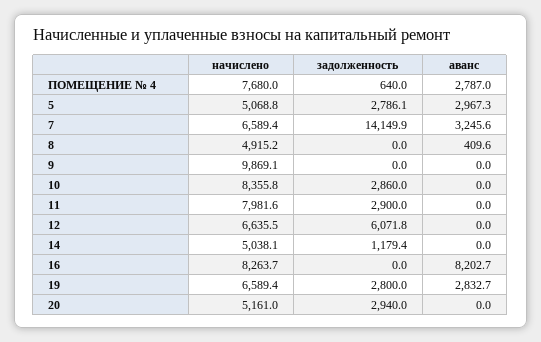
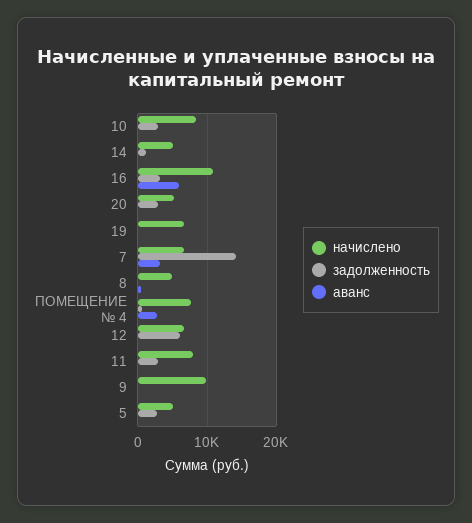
аванс, 5: 2967.3 -> 0
начислено, 16: 8263.7 -> 11000
задолженность, 16: 0 -> 3000
аванс, 16: 8202.7 -> 6000
задолженность, 19: 2800 -> 0
аванс, 19: 2832.7 -> 0

